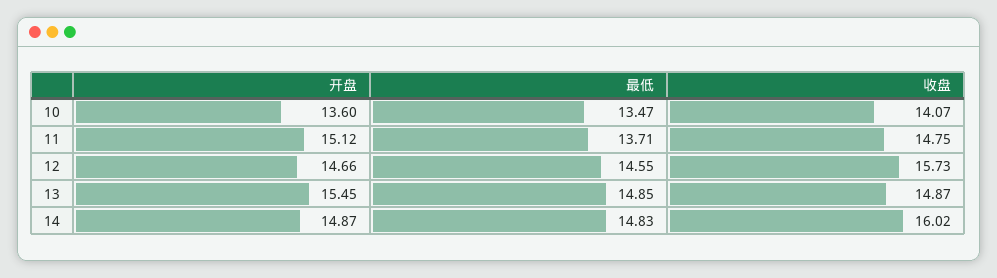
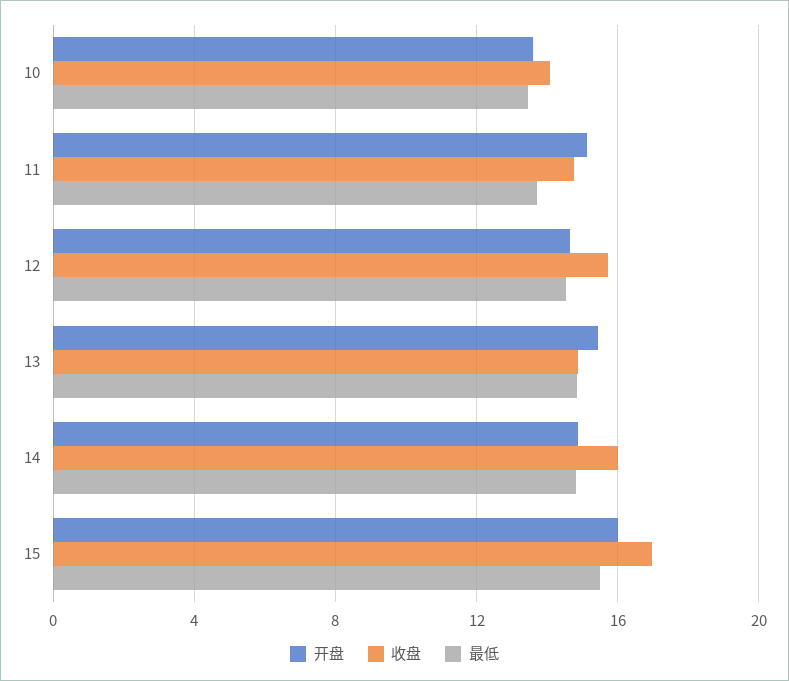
开盘, 15: none -> 16
收盘, 15: none -> 17
最低, 15: none -> 15.5

